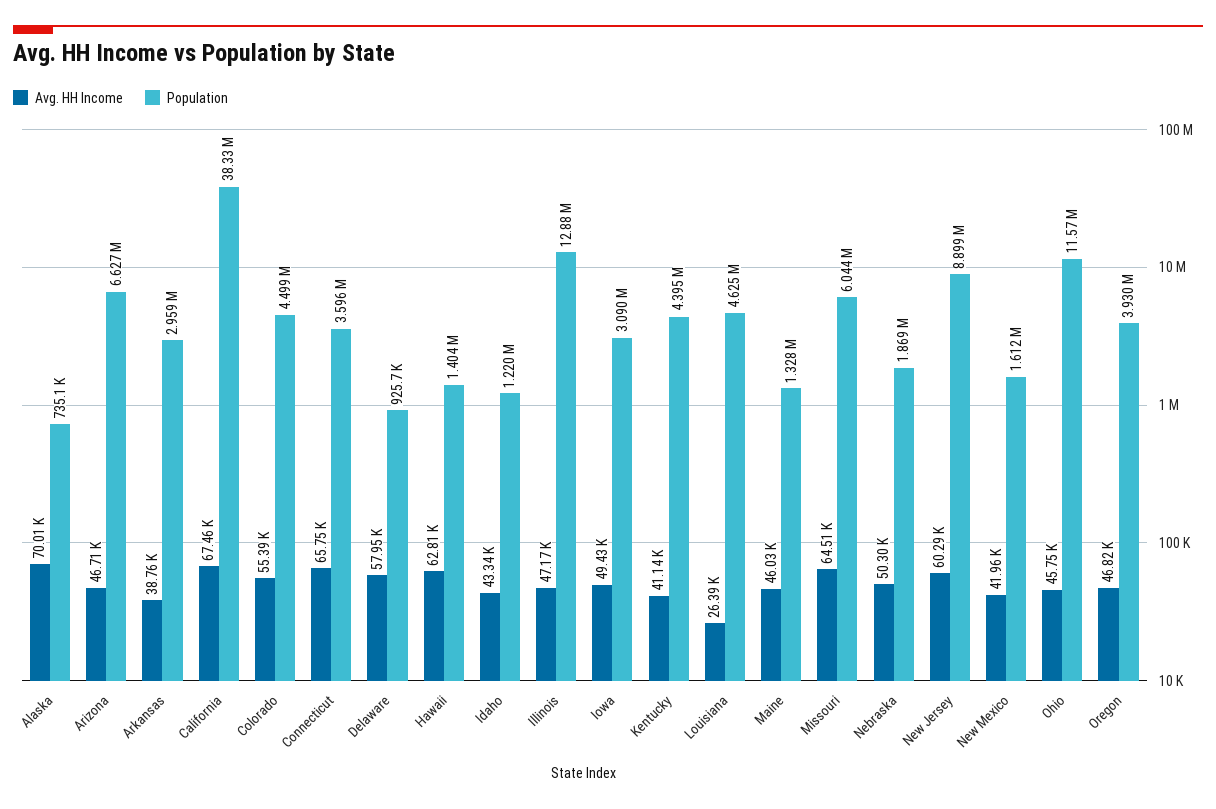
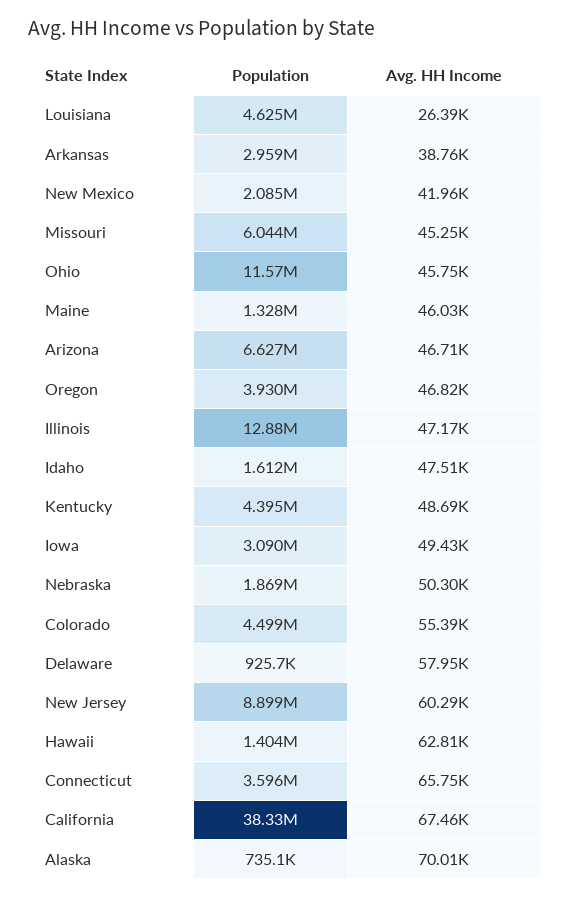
Avg. HH Income, Idaho: 43340 -> 47510
Population, Idaho: 1220000 -> 1612000
Avg. HH Income, Kentucky: 41140 -> 48690
Avg. HH Income, Missouri: 64510 -> 45250
Population, New Mexico: 1612000 -> 2085000

